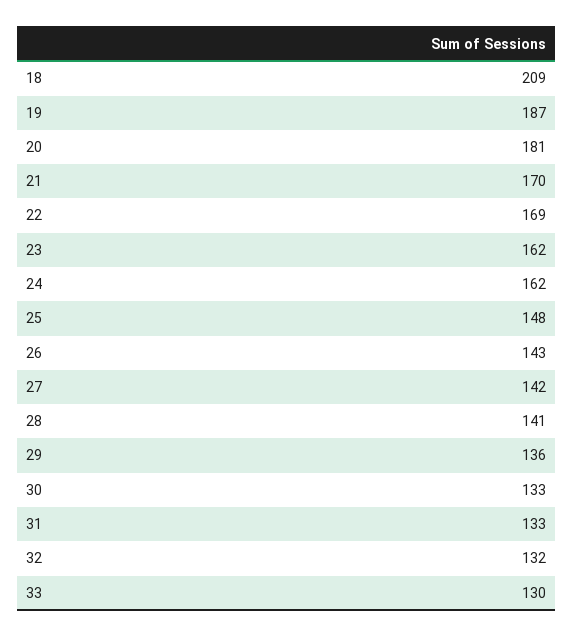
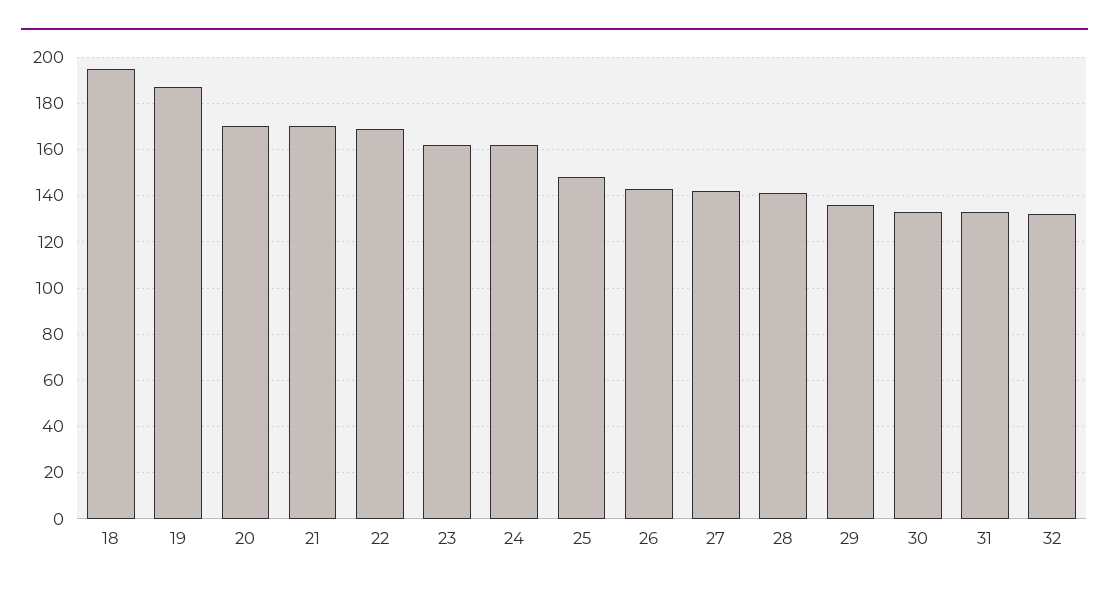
18: 209 -> 195
20: 181 -> 170
33: 130 -> none

